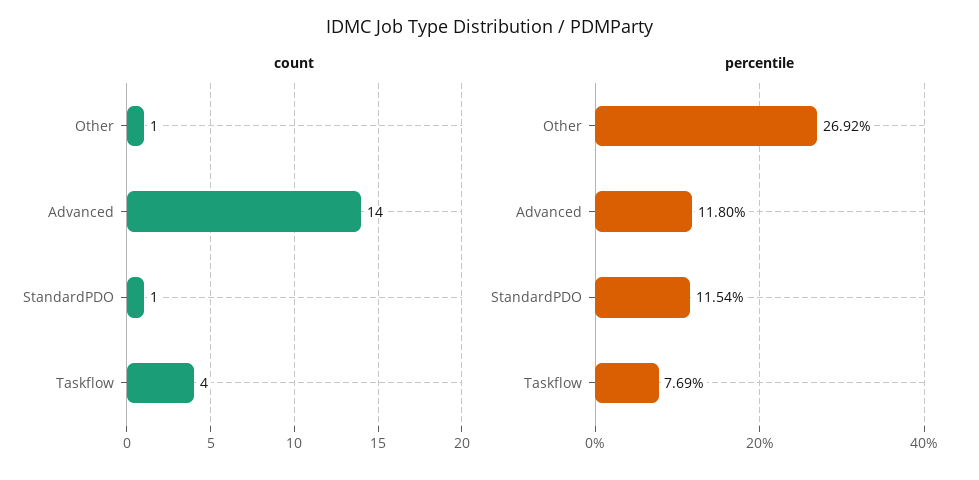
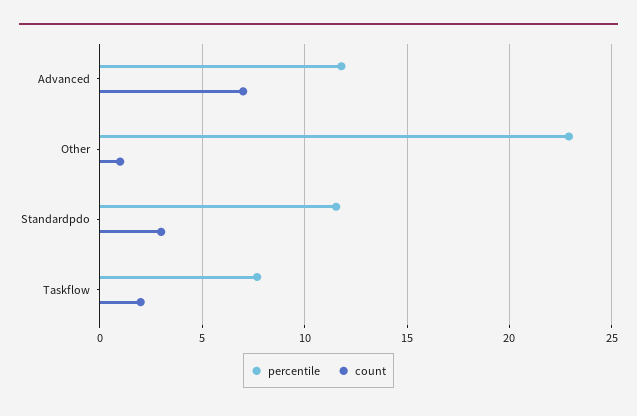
count, Advanced: 14 -> 7
count, StandardPDO: 1 -> 3
count, Taskflow: 4 -> 2
percentile, Other: 26.92 -> 23

